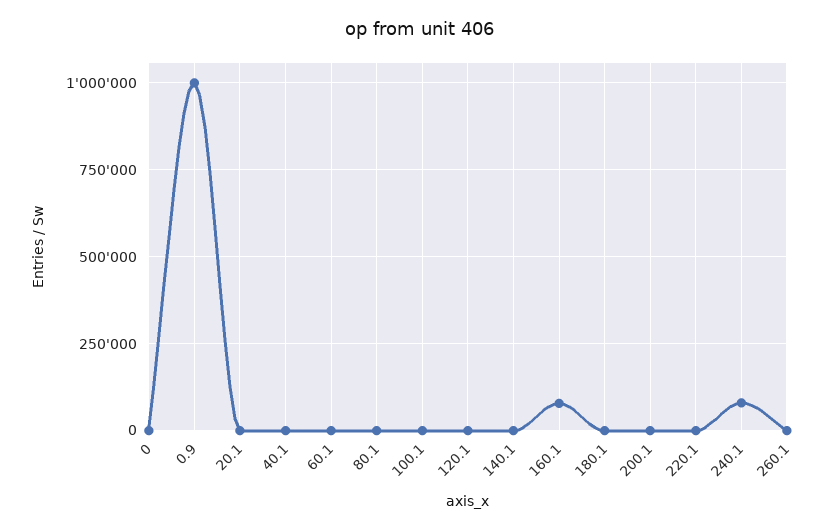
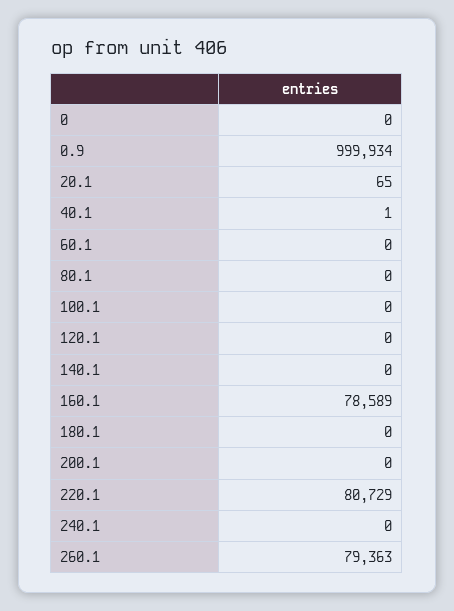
220.1: 0 -> 80729
240.1: 75000 -> 0
260.1: 0 -> 79363

